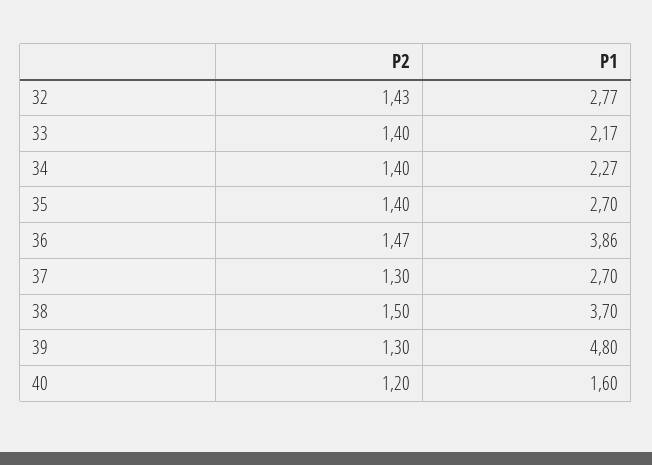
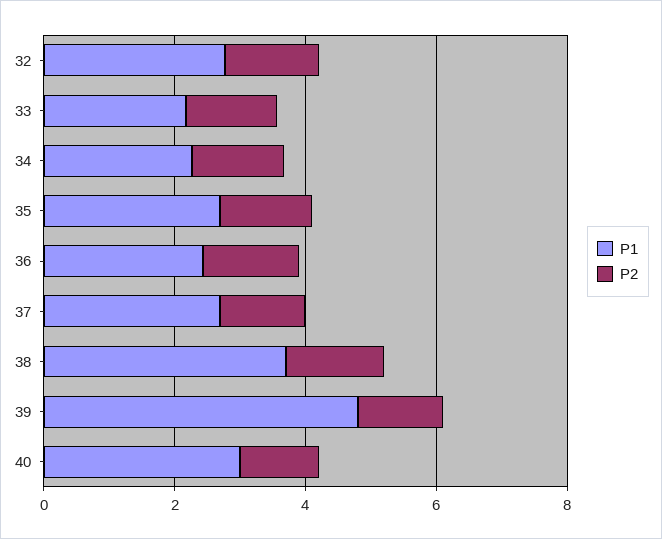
P1, 36: 3.86 -> 2.5
P1, 40: 1.6 -> 3

